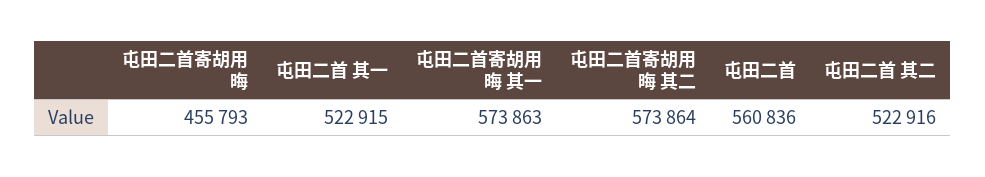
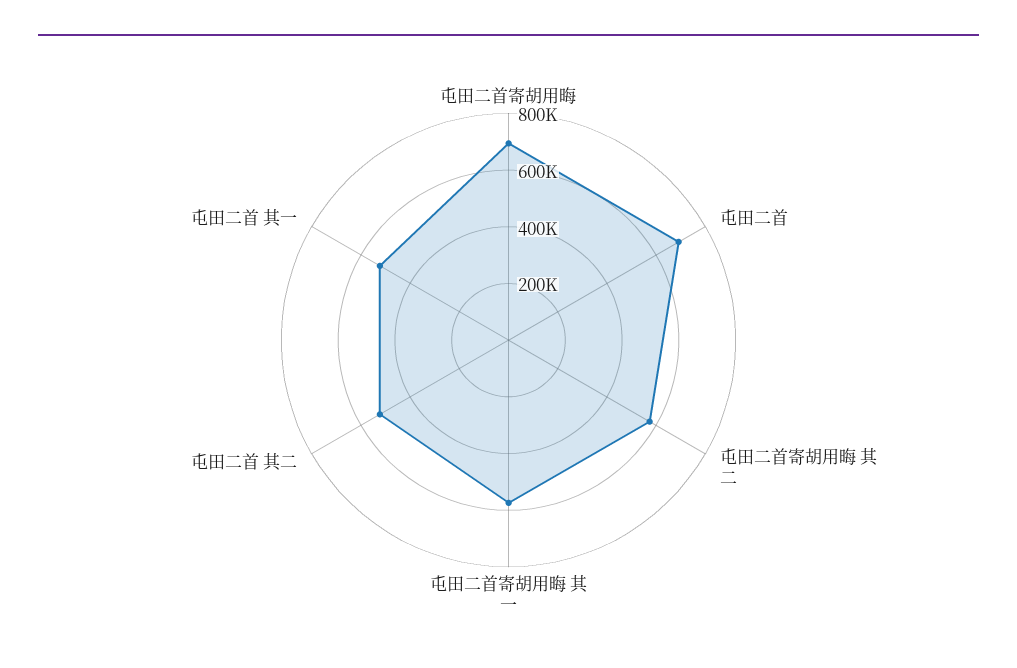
屯田二首寄胡用晦: 455793 -> 700000
屯田二首: 560836 -> 700000

